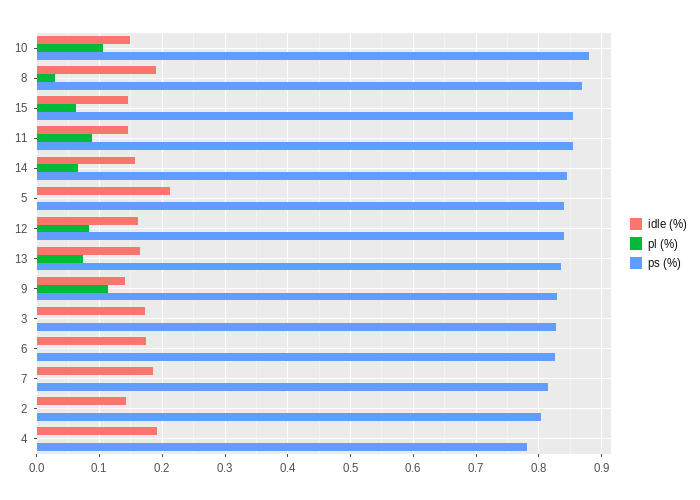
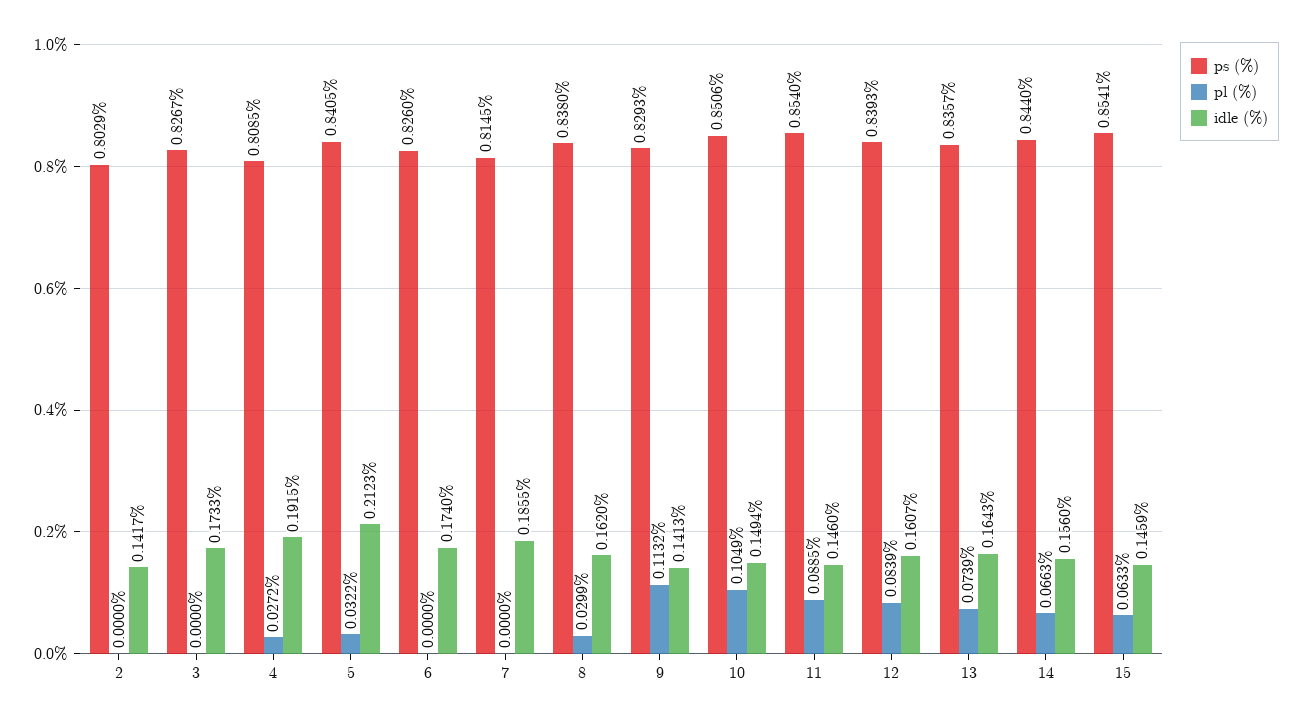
ps (%), 10: 0.88 -> 0.8506
idle (%), 8: 0.19 -> 0.162
ps (%), 8: 0.87 -> 0.838
pl (%), 5: 0 -> 0.0322
pl (%), 4: 0 -> 0.0272
ps (%), 4: 0.78 -> 0.8085

